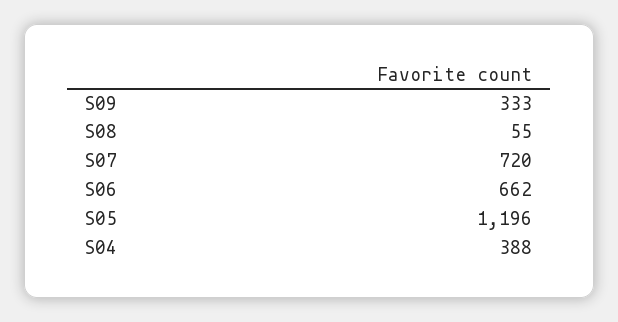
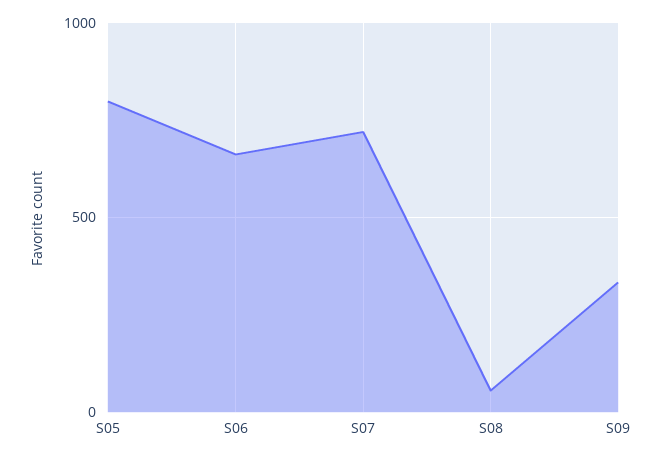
S05: 1196 -> 800
S04: 388 -> none

